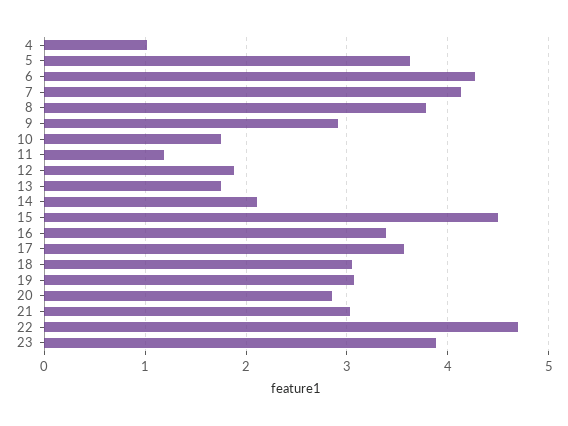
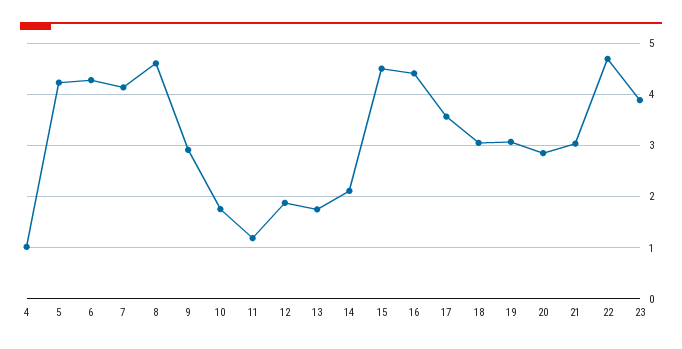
5: 3.6 -> 4.2
8: 3.8 -> 4.6
16: 3.4 -> 4.4

